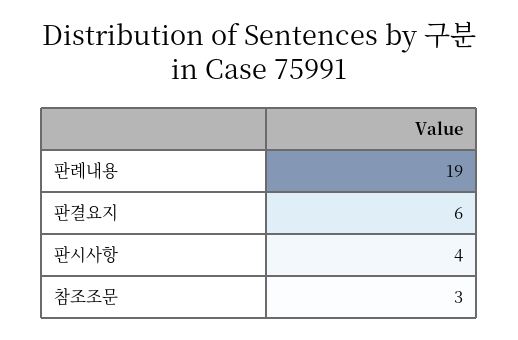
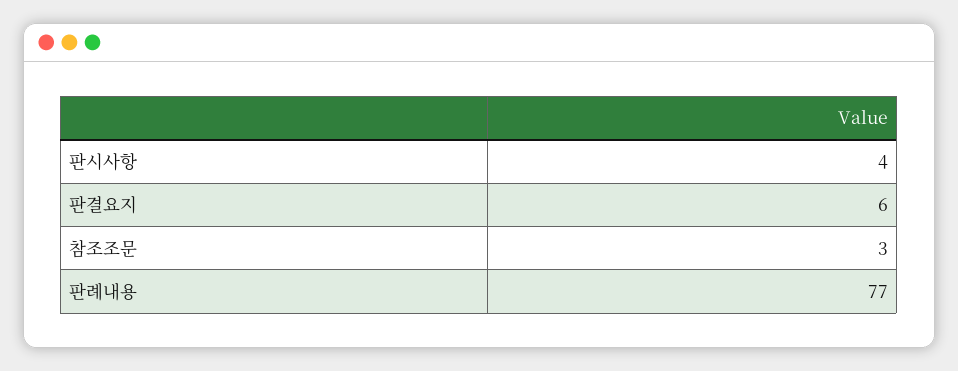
판례내용: 19 -> 77

